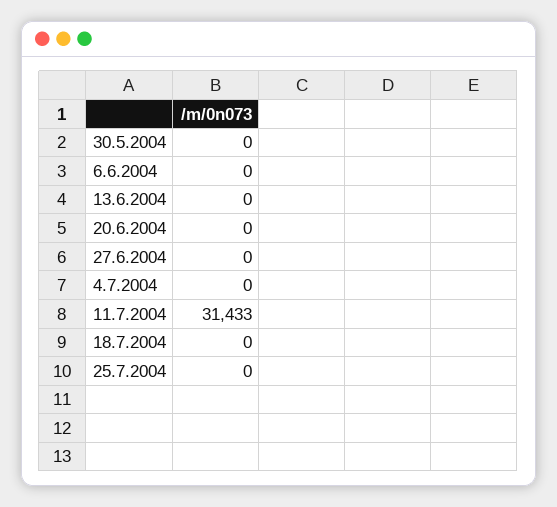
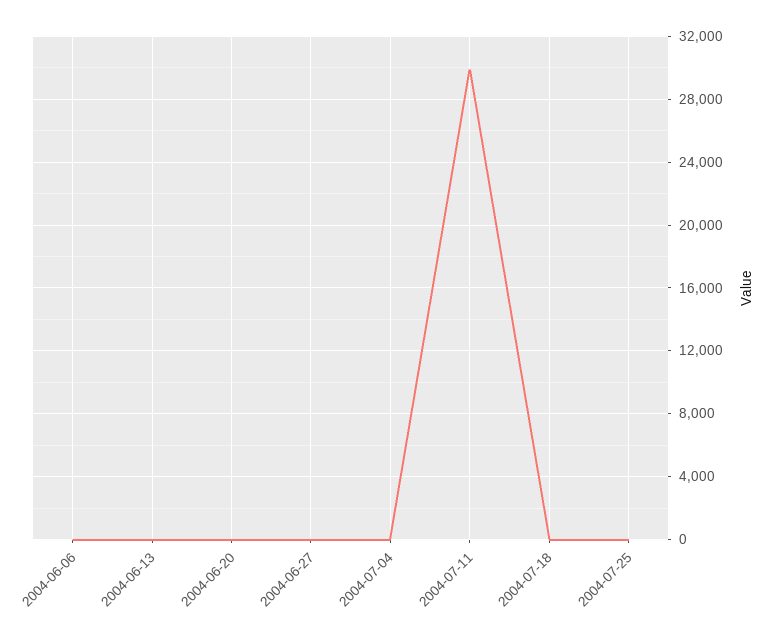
30.5.2004: 0 -> none
11.7.2004: 31433 -> 30000

